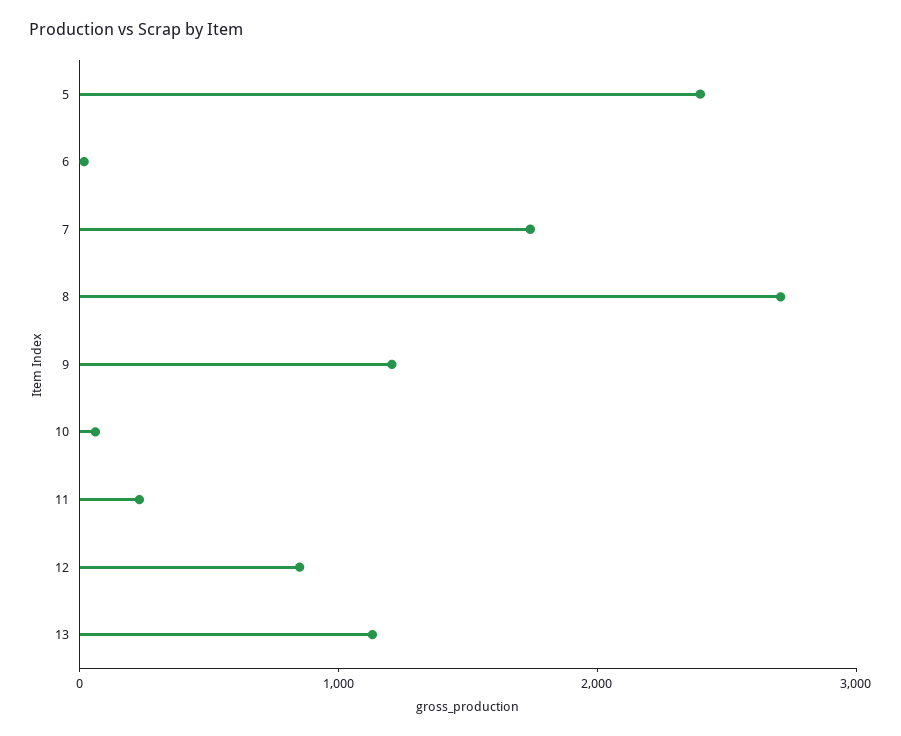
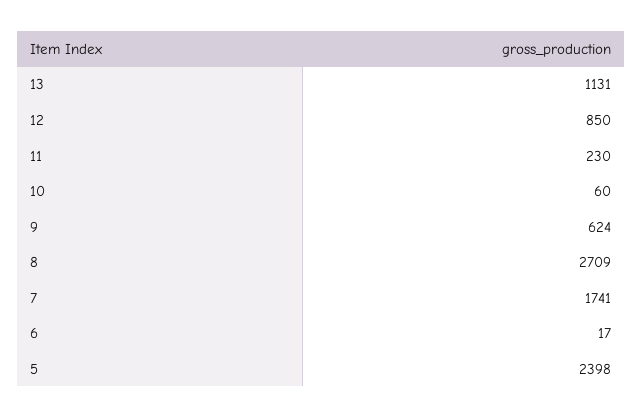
9: 1200 -> 624

